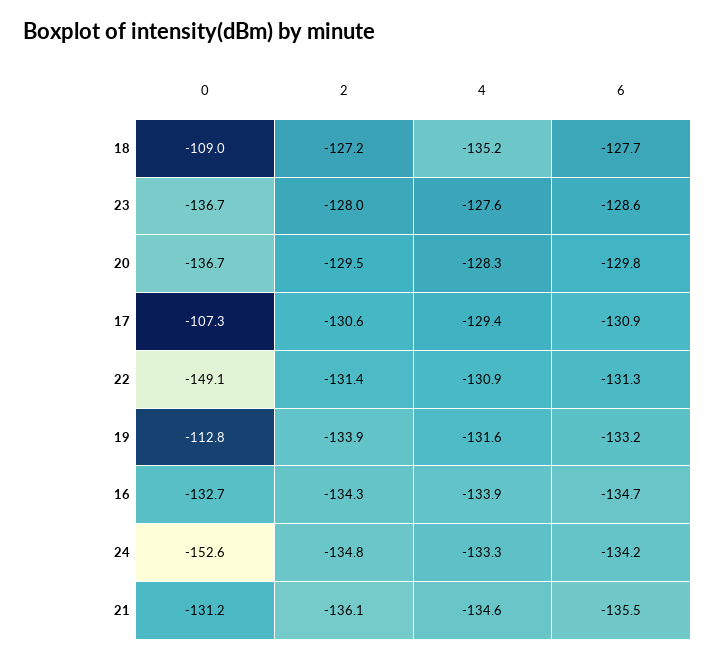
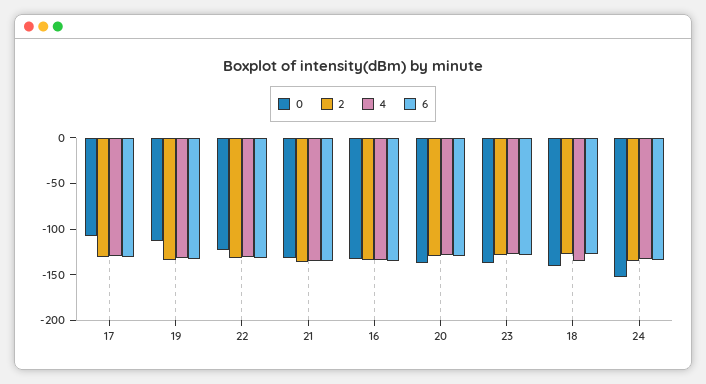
0, 18: -109 -> -140
0, 22: -149.1 -> -120

